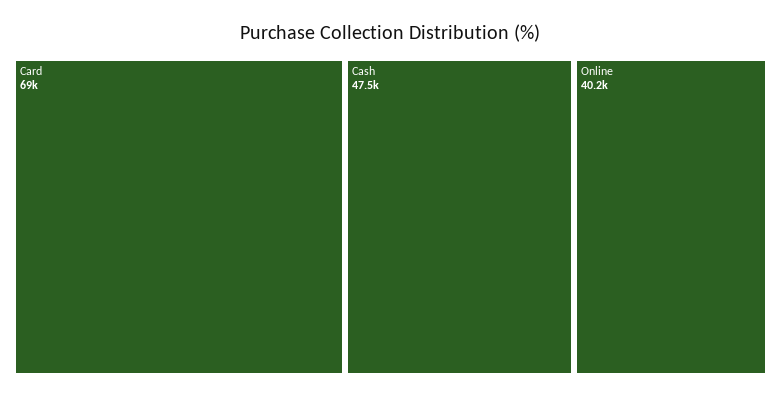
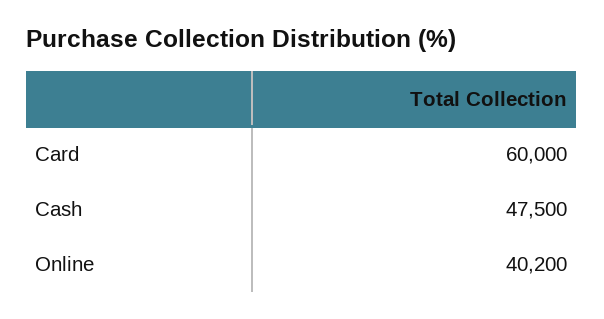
Card: 69000 -> 60000

